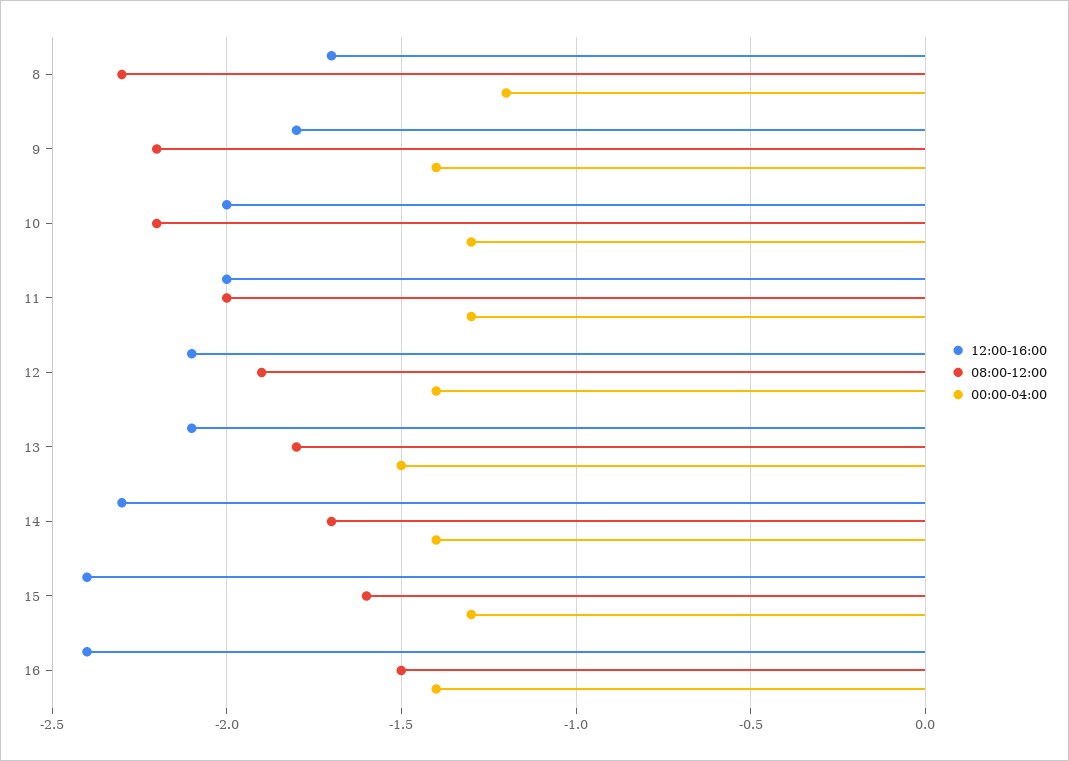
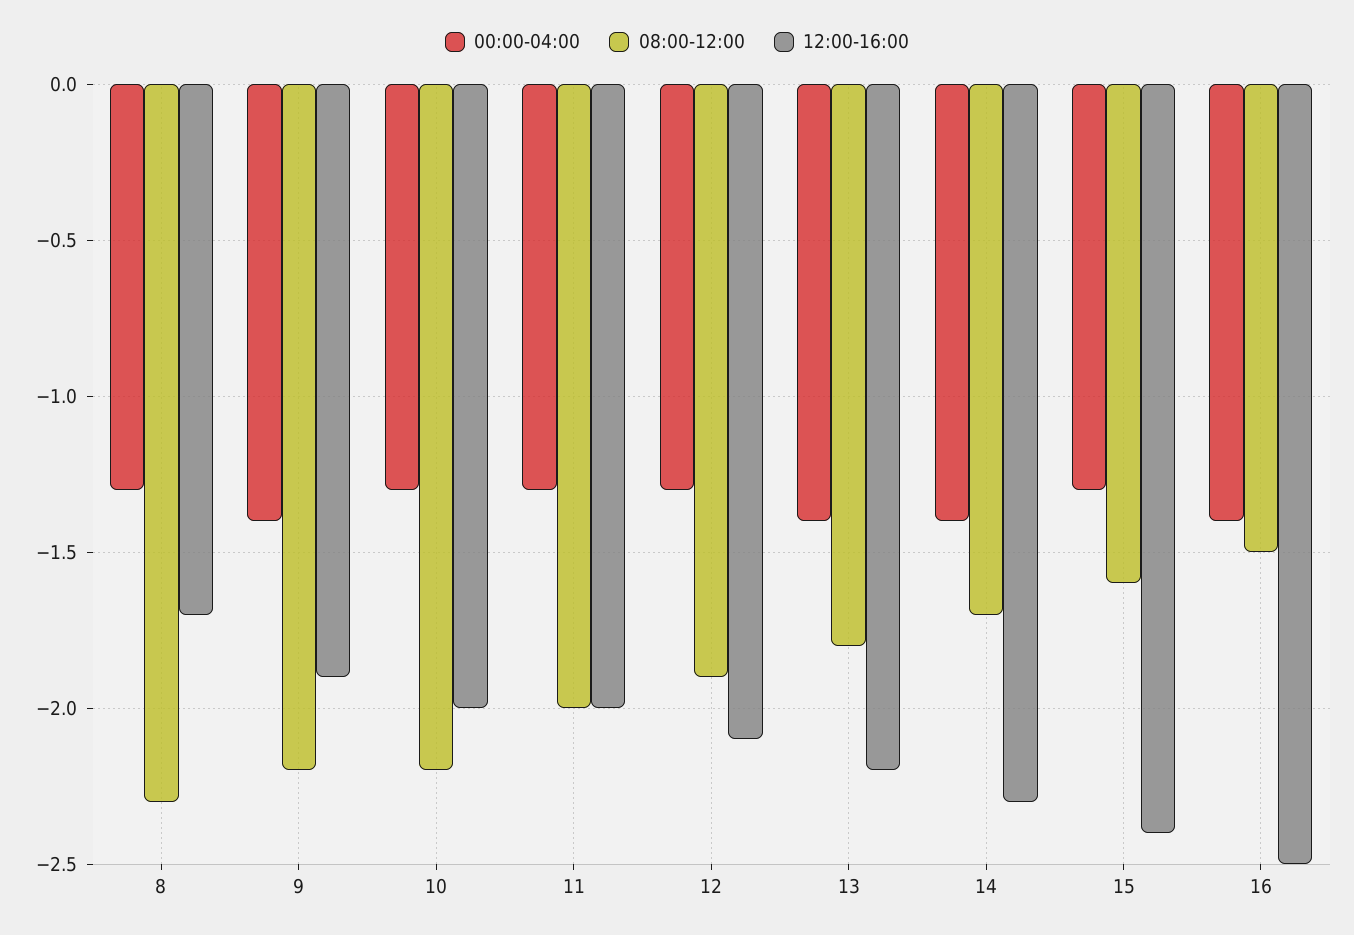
00:00-04:00, 8: -1.2 -> -1.3
12:00-16:00, 9: -1.8 -> -1.9
00:00-04:00, 12: -1.4 -> -1.3
12:00-16:00, 13: -2.1 -> -2.2
00:00-04:00, 13: -1.5 -> -1.4
12:00-16:00, 16: -2.4 -> -2.5

